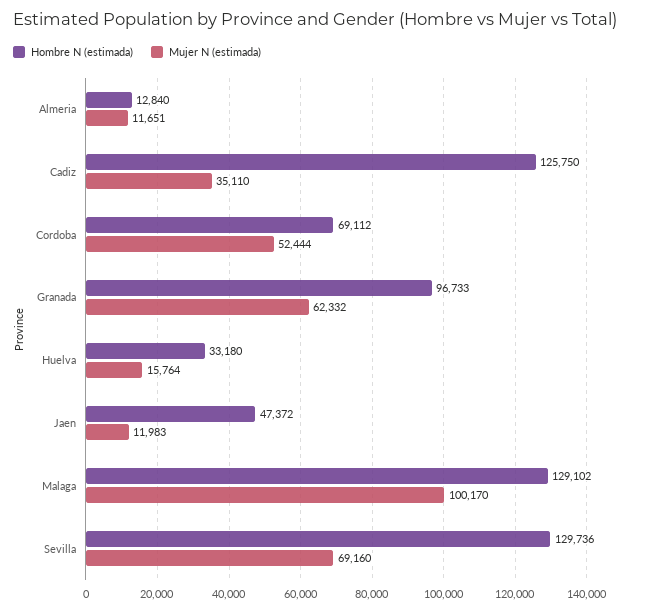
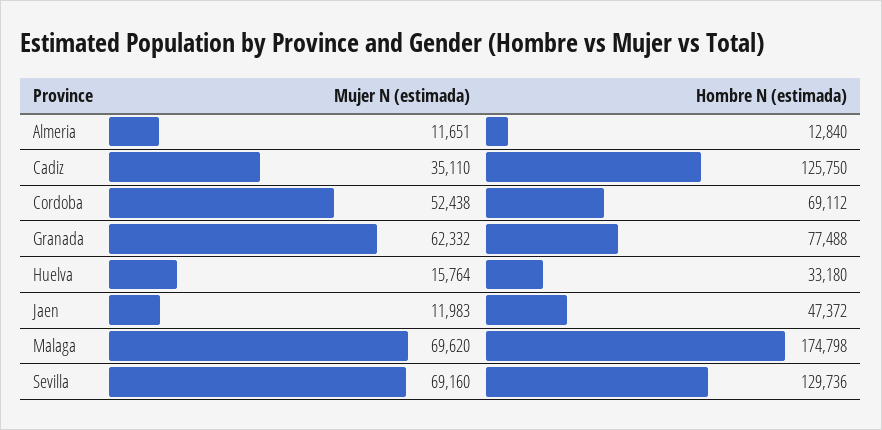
Mujer N (estimada), Cordoba: 52444 -> 52438
Hombre N (estimada), Granada: 96733 -> 77488
Hombre N (estimada), Malaga: 129102 -> 174798
Mujer N (estimada), Malaga: 100170 -> 69620

